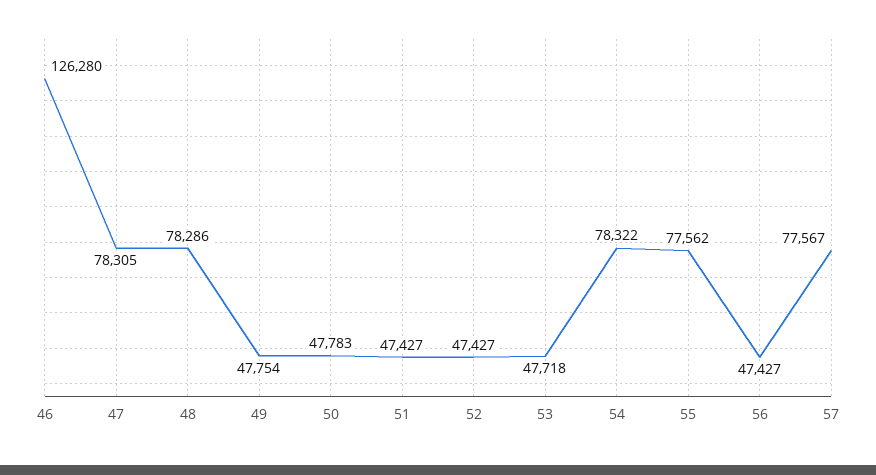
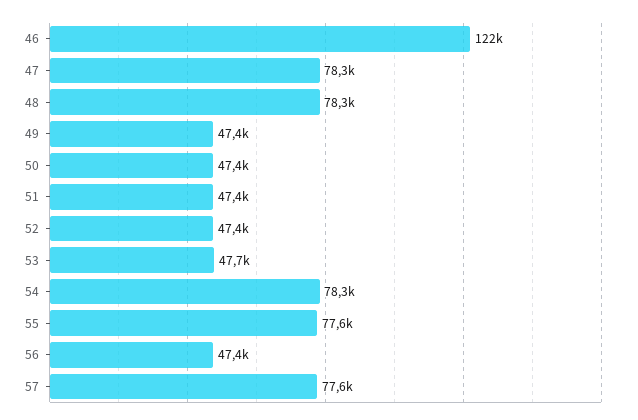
46: 126280 -> 122000
49: 47754 -> 47400
50: 47783 -> 47400

